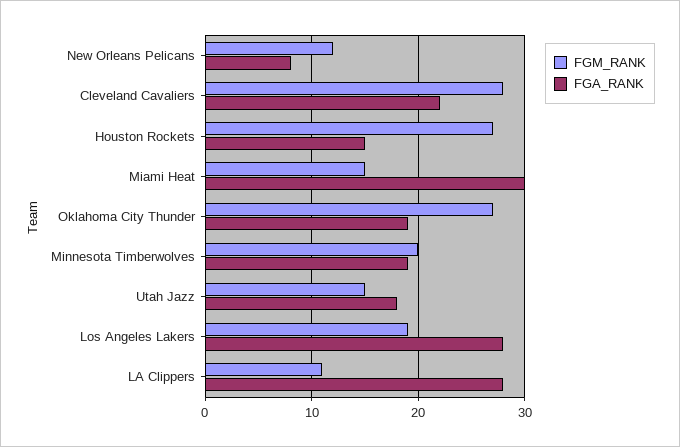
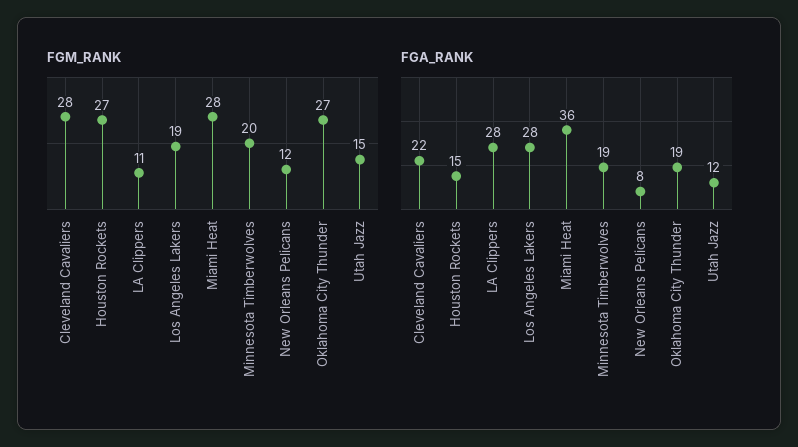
FGM_RANK, Miami Heat: 15 -> 28
FGA_RANK, Miami Heat: 30 -> 36
FGA_RANK, Utah Jazz: 18 -> 12

